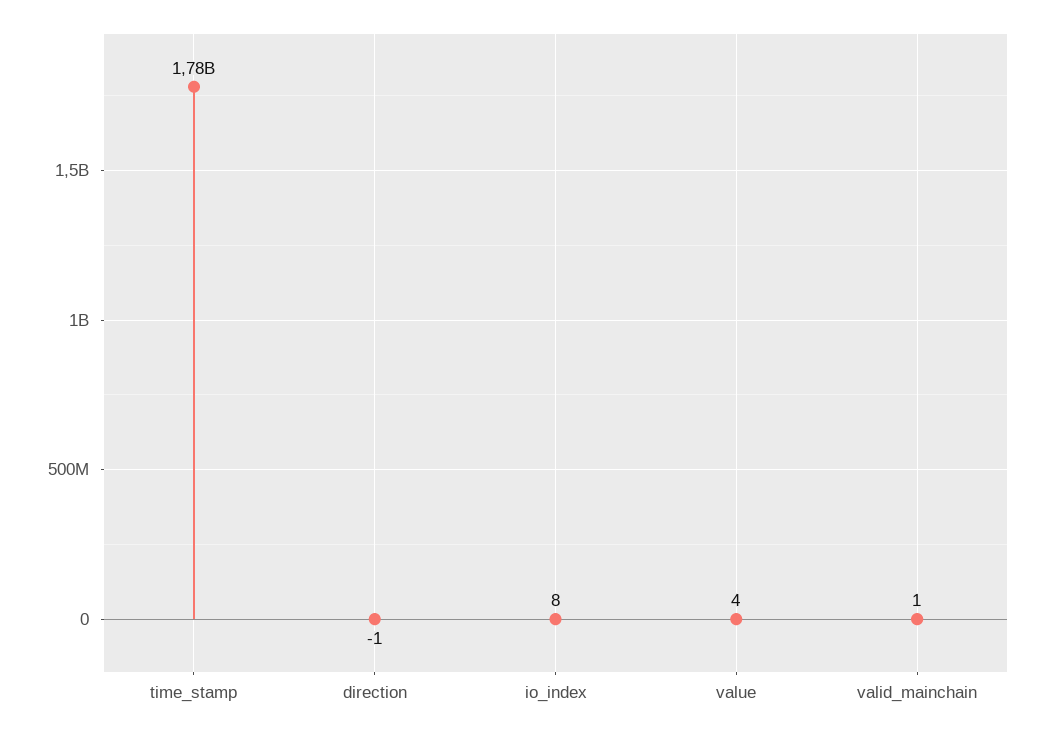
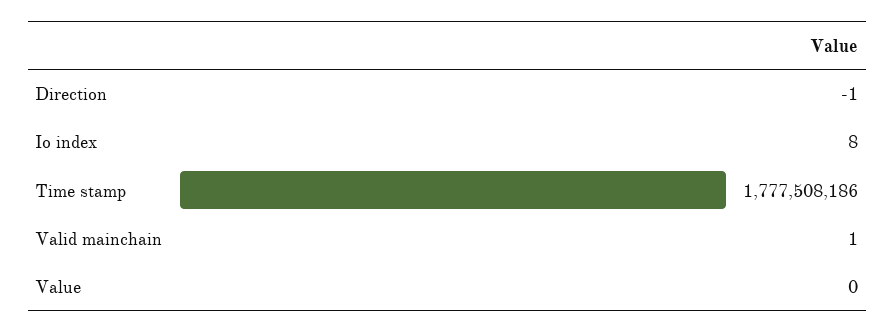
value: 4 -> 0

